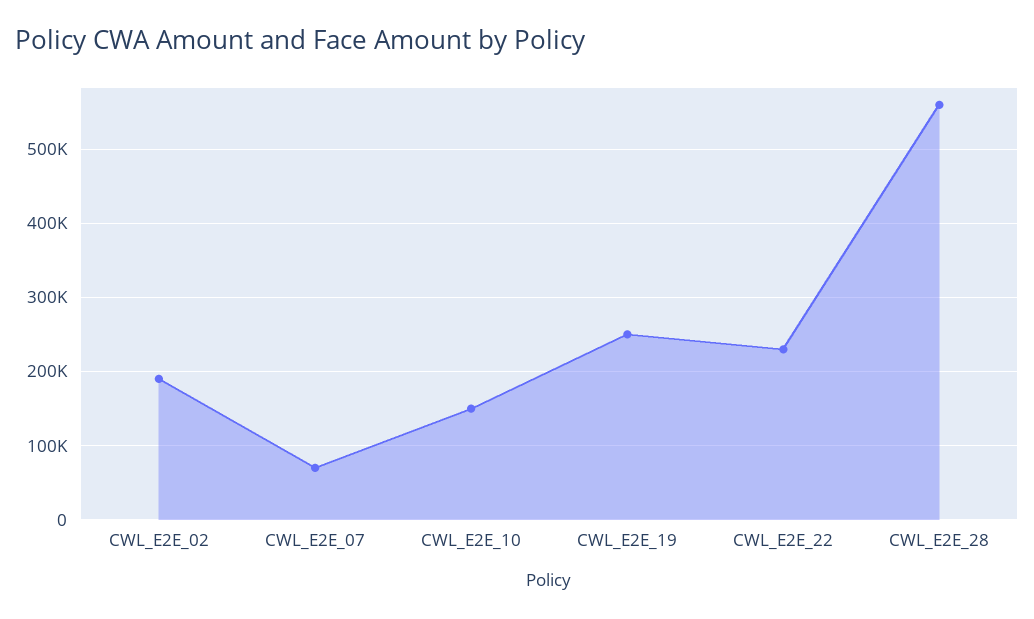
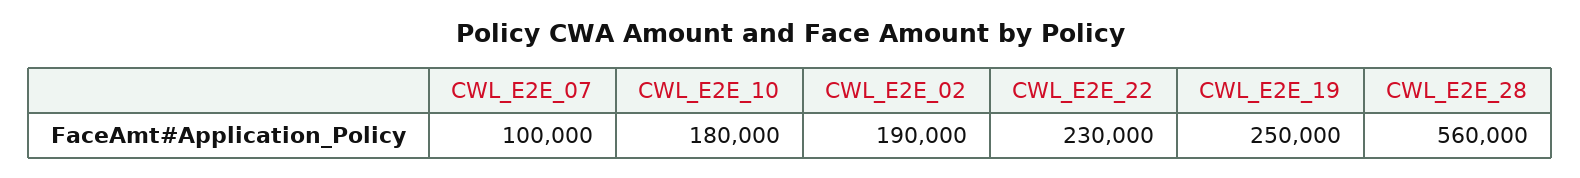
CWL_E2E_07: 70000 -> 100000
CWL_E2E_10: 150000 -> 180000

